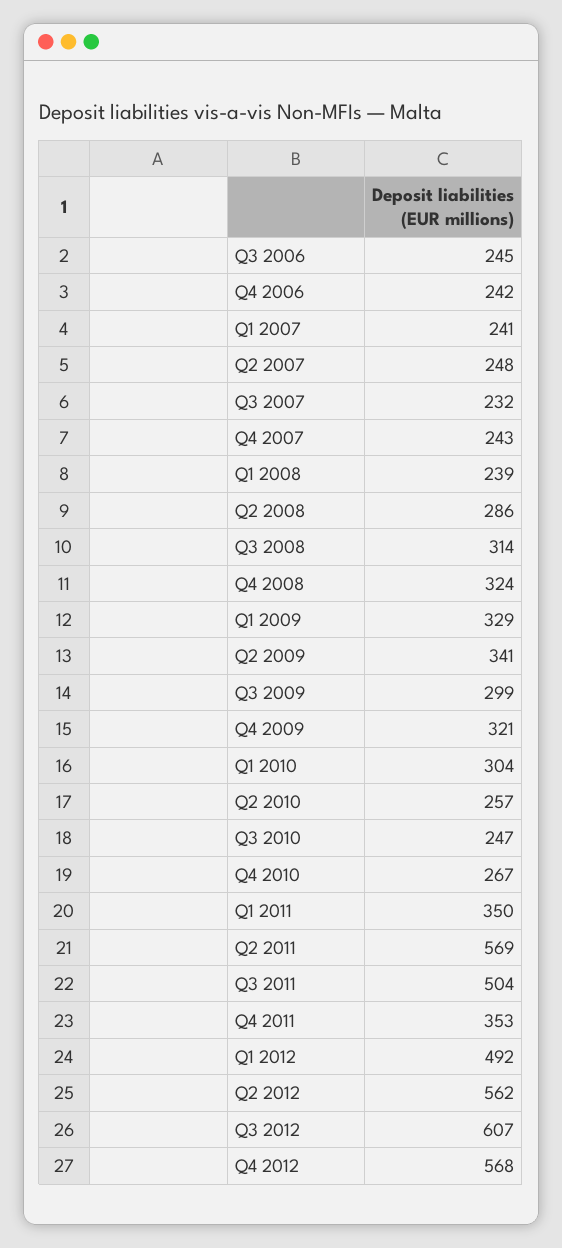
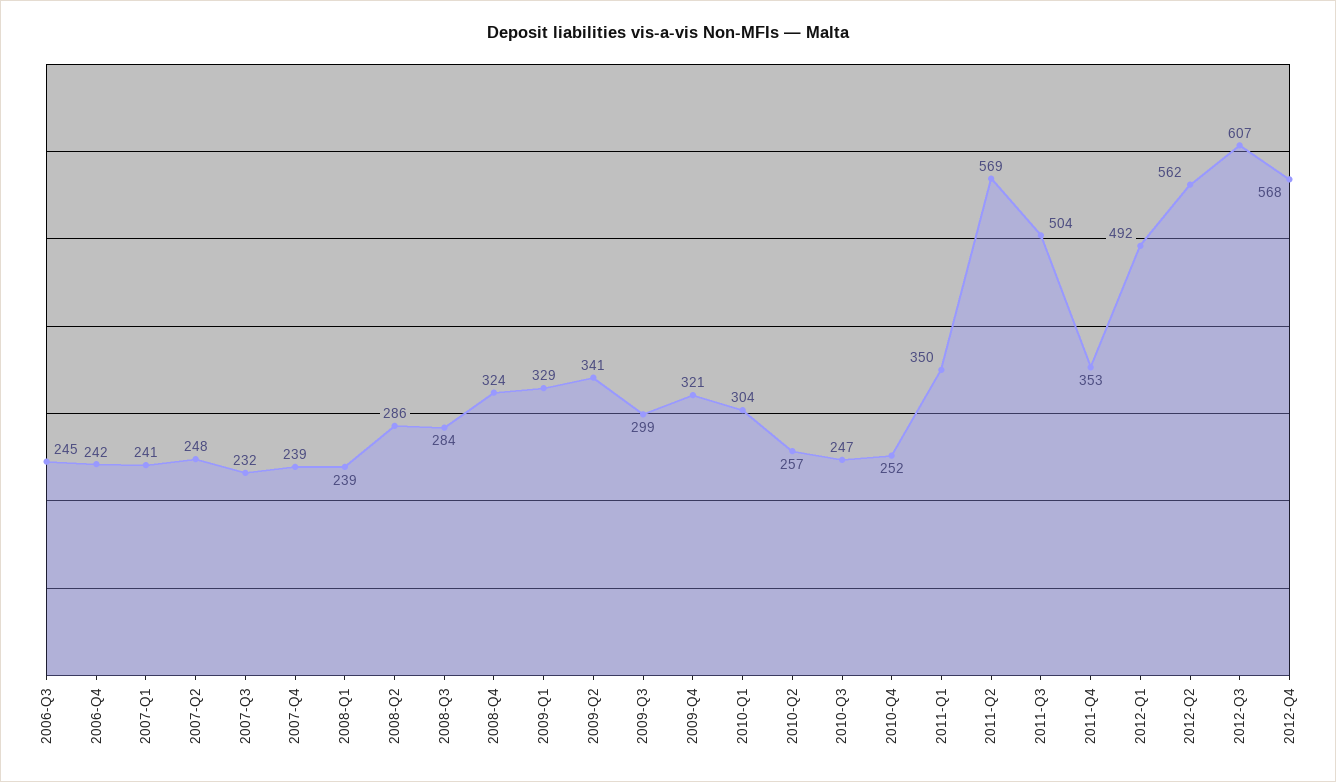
Q4 2007: 243 -> 239
Q3 2008: 314 -> 284
Q4 2010: 267 -> 252

